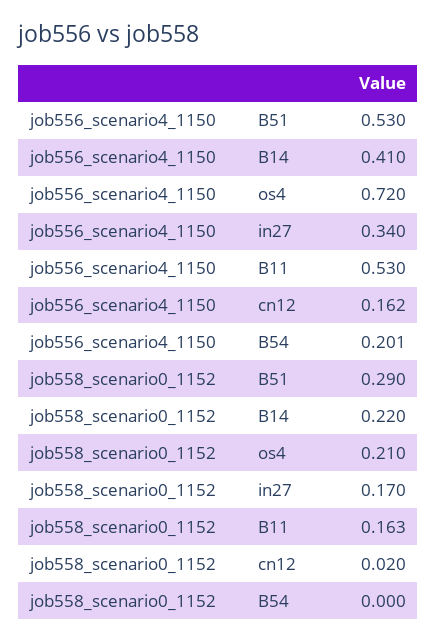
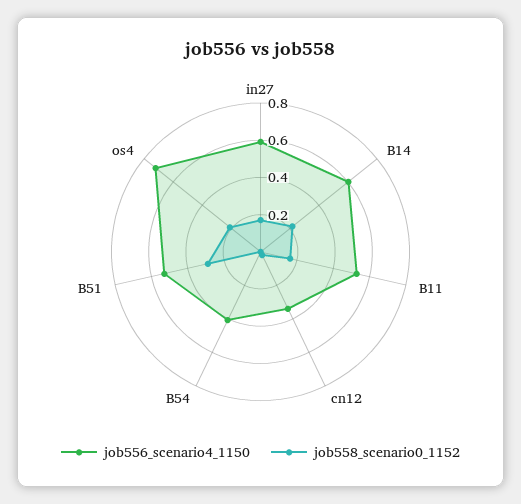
job556_scenario4_1150, B14: 0.41 -> 0.6
job556_scenario4_1150, in27: 0.34 -> 0.6
job556_scenario4_1150, cn12: 0.162 -> 0.35
job556_scenario4_1150, B54: 0.201 -> 0.4

